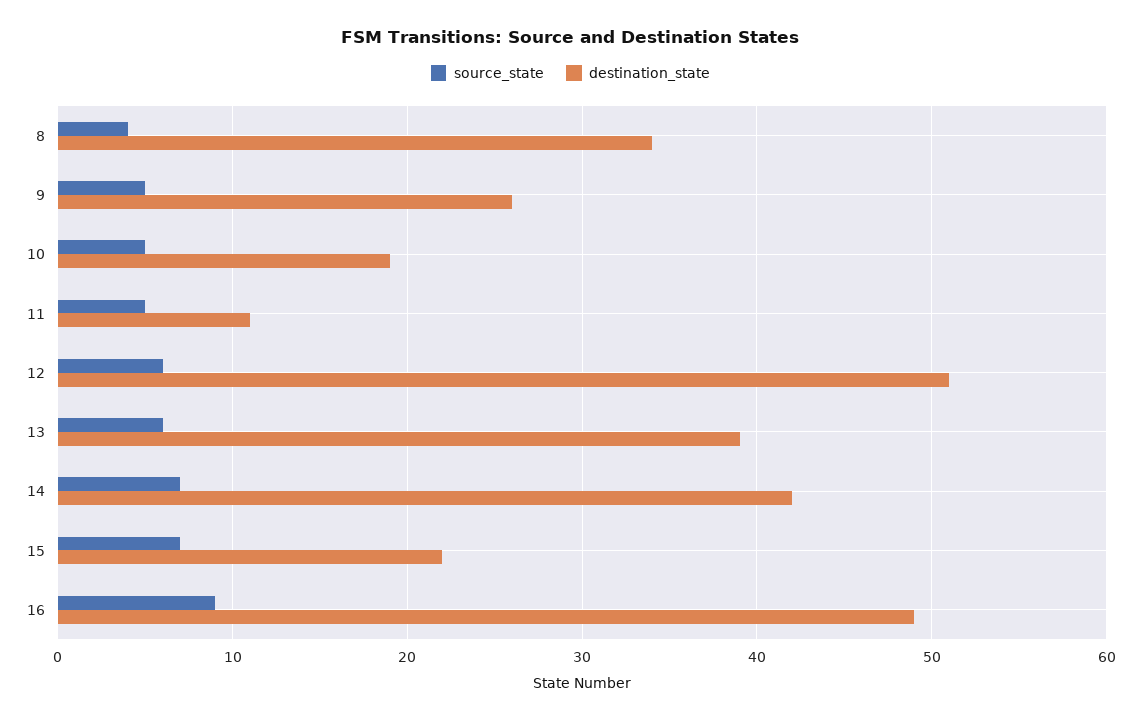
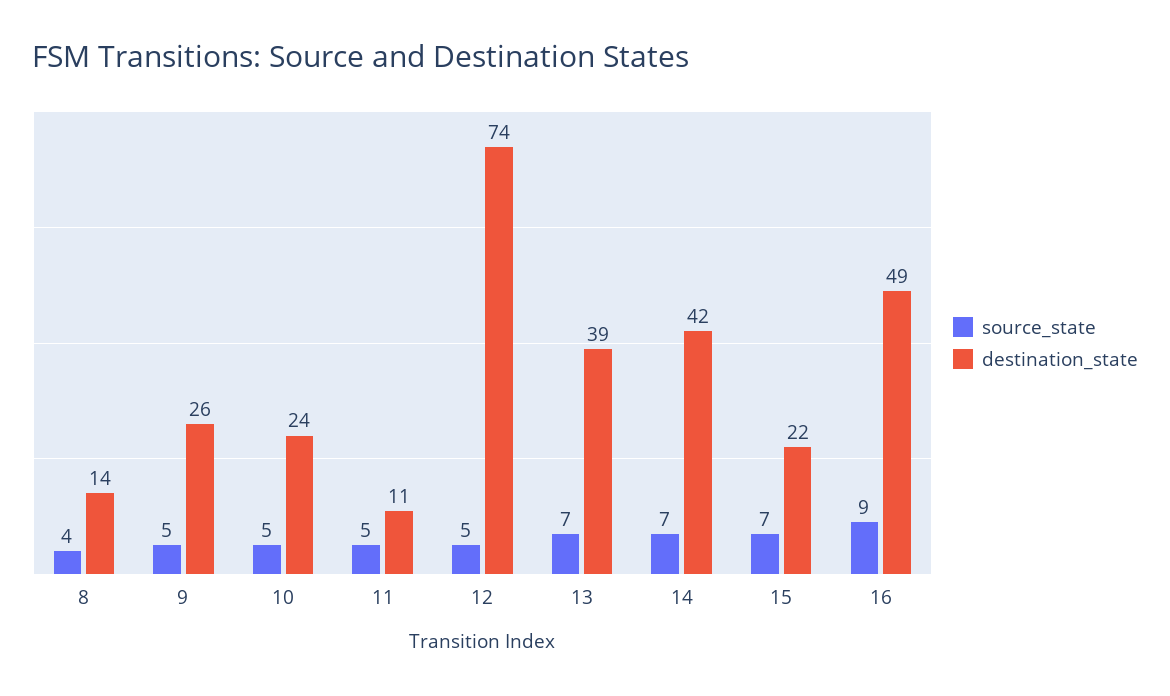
destination_state, 8: 34 -> 14
destination_state, 10: 19 -> 24
source_state, 12: 6 -> 5
destination_state, 12: 51 -> 74
source_state, 13: 6 -> 7

